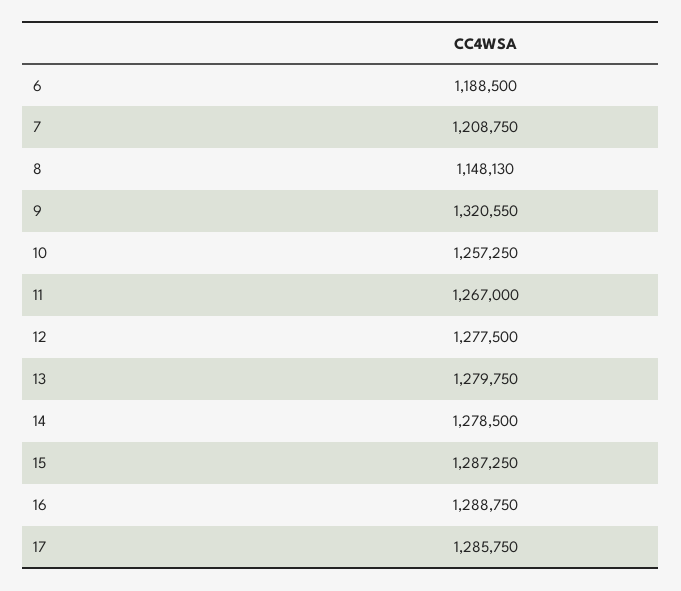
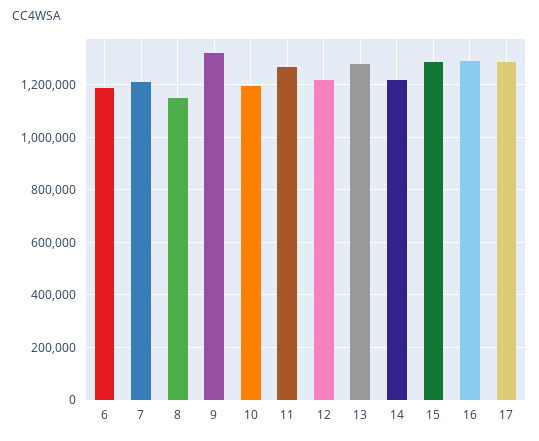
10: 1257250 -> 1200000
12: 1277500 -> 1225000
14: 1278500 -> 1225000

